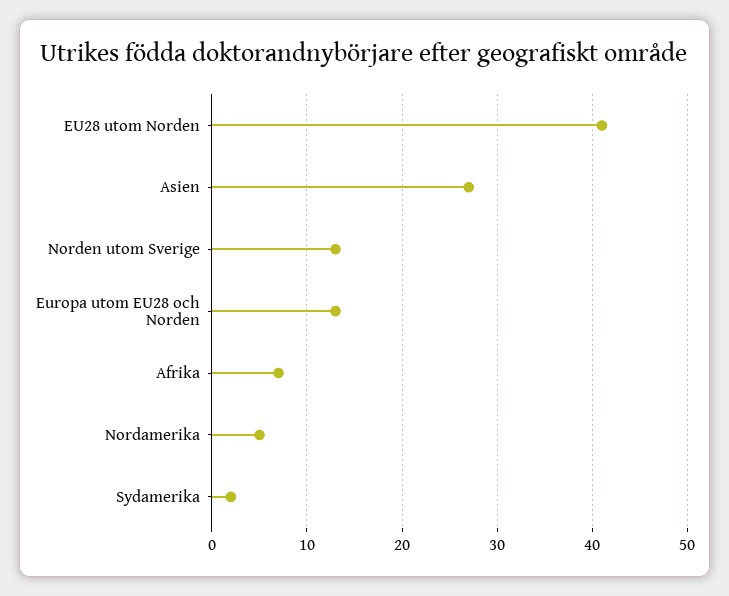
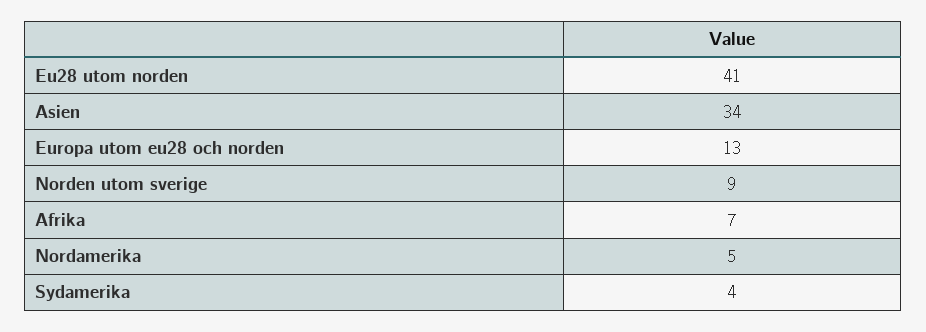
Asien: 27 -> 34
Norden utom Sverige: 13 -> 9
Sydamerika: 2 -> 4

